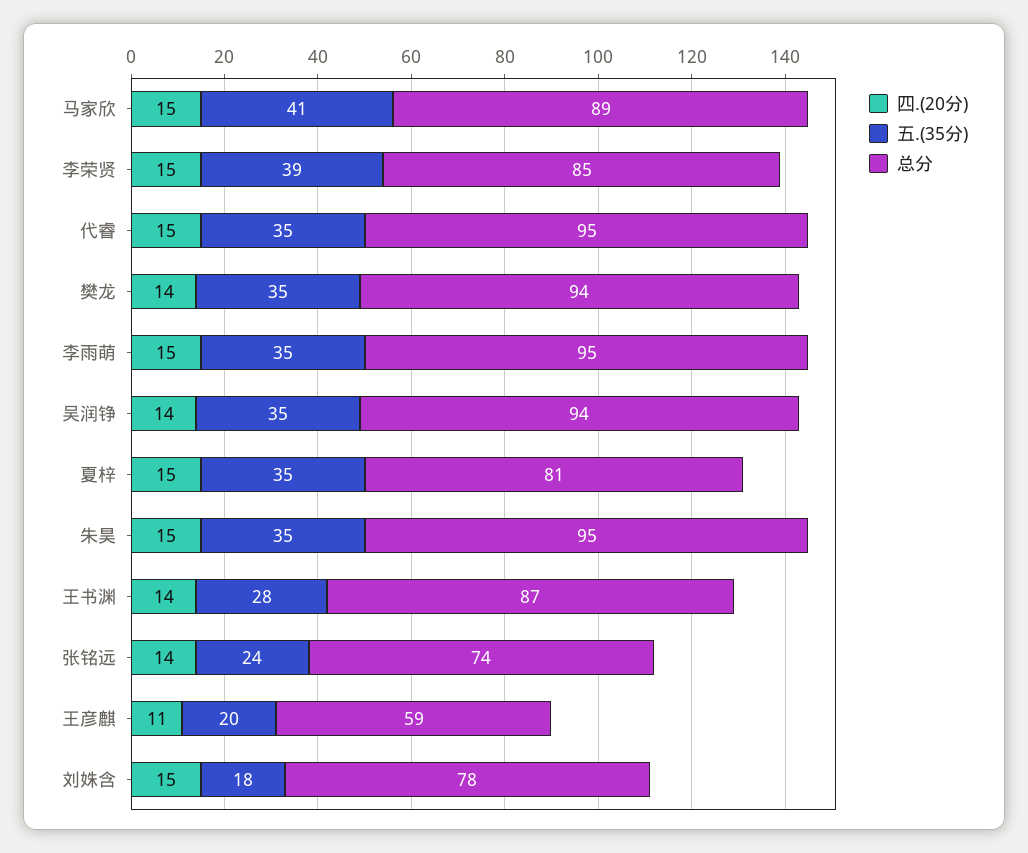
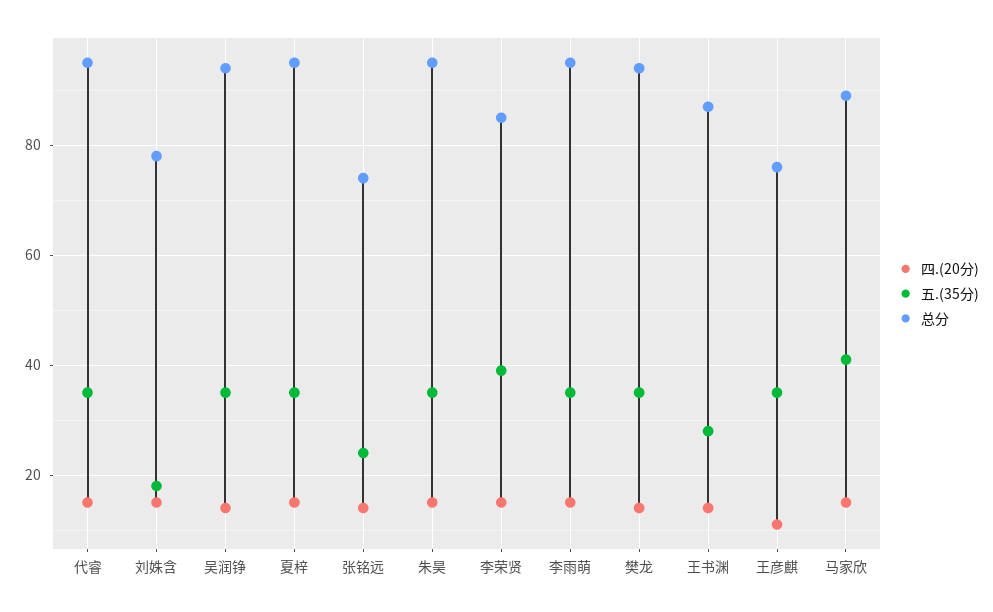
总分, 夏梓: 81 -> 95
五.(35分), 王彦麒: 20 -> 35
总分, 王彦麒: 59 -> 75

